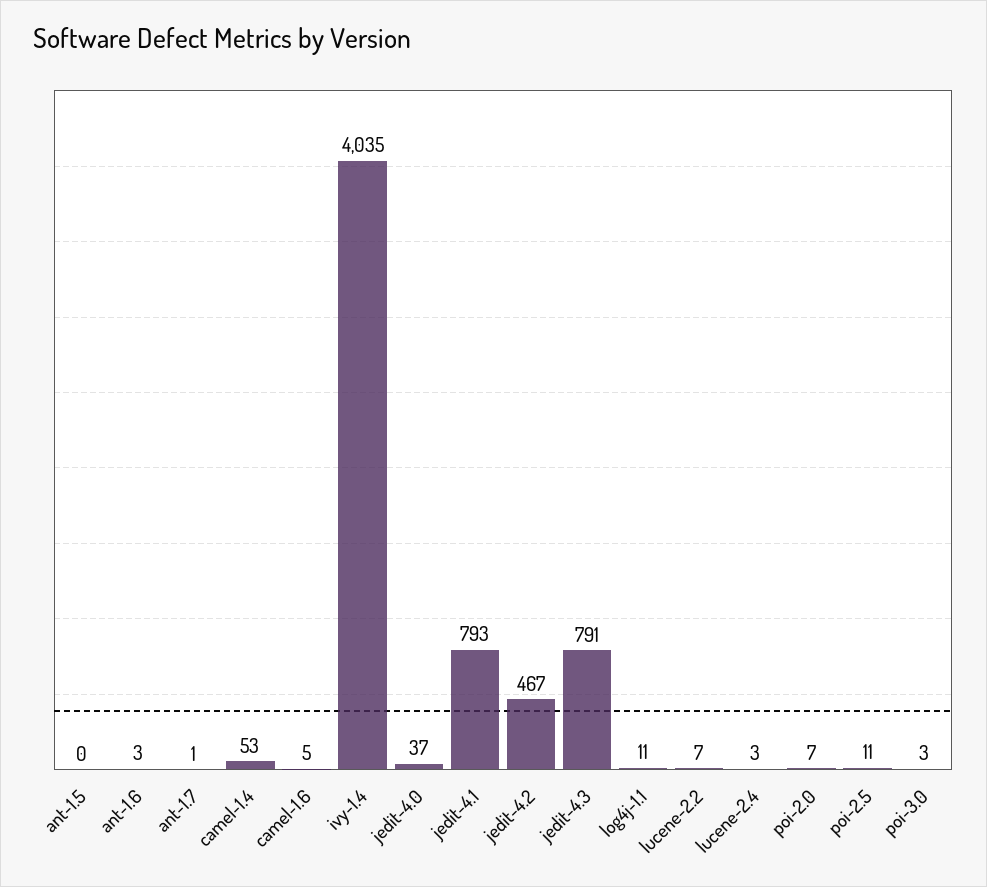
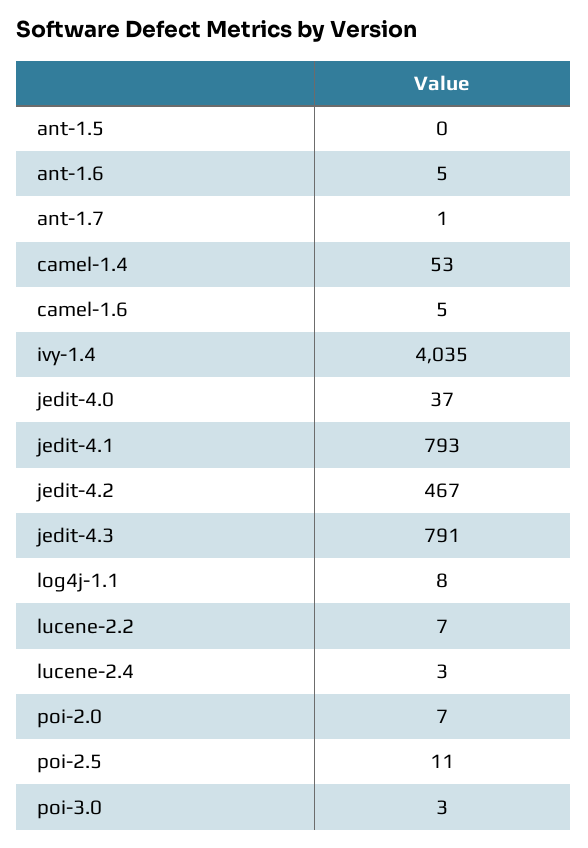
ant-1.6: 3 -> 5
log4j-1.1: 11 -> 8

